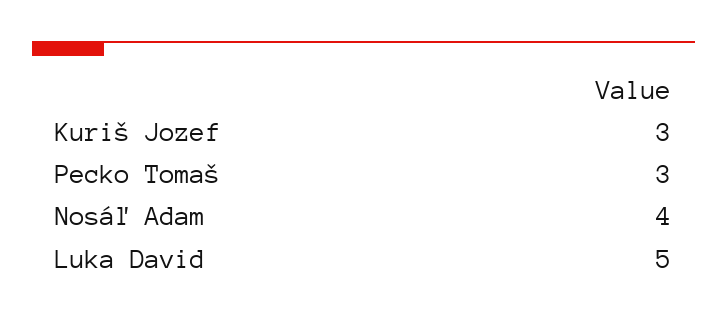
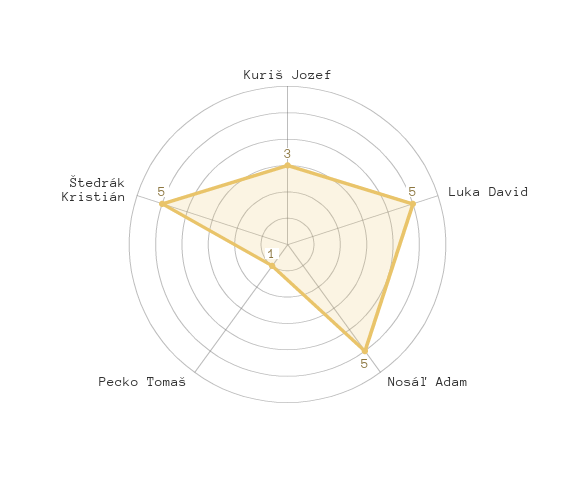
Pecko Tomaš: 3 -> 1
Nosáľ Adam: 4 -> 5
Štedrák Kristián: none -> 5

